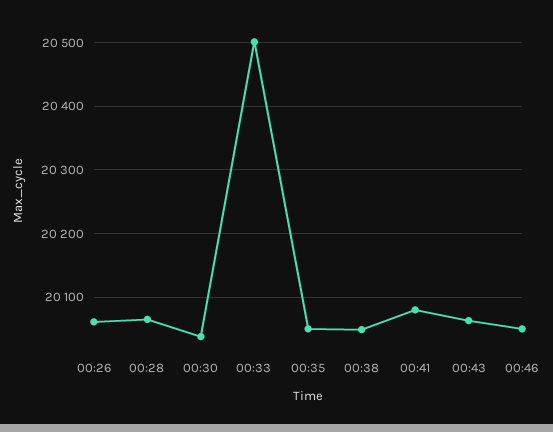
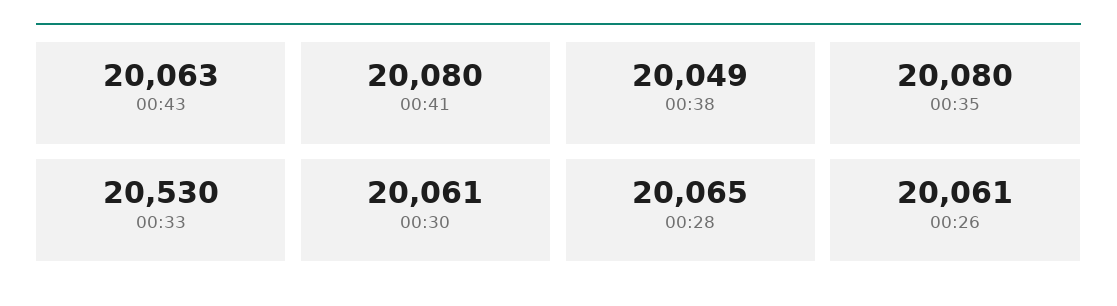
00:30: 20040 -> 20061
00:33: 20500 -> 20530
00:35: 20050 -> 20080
00:46: 20050 -> none

